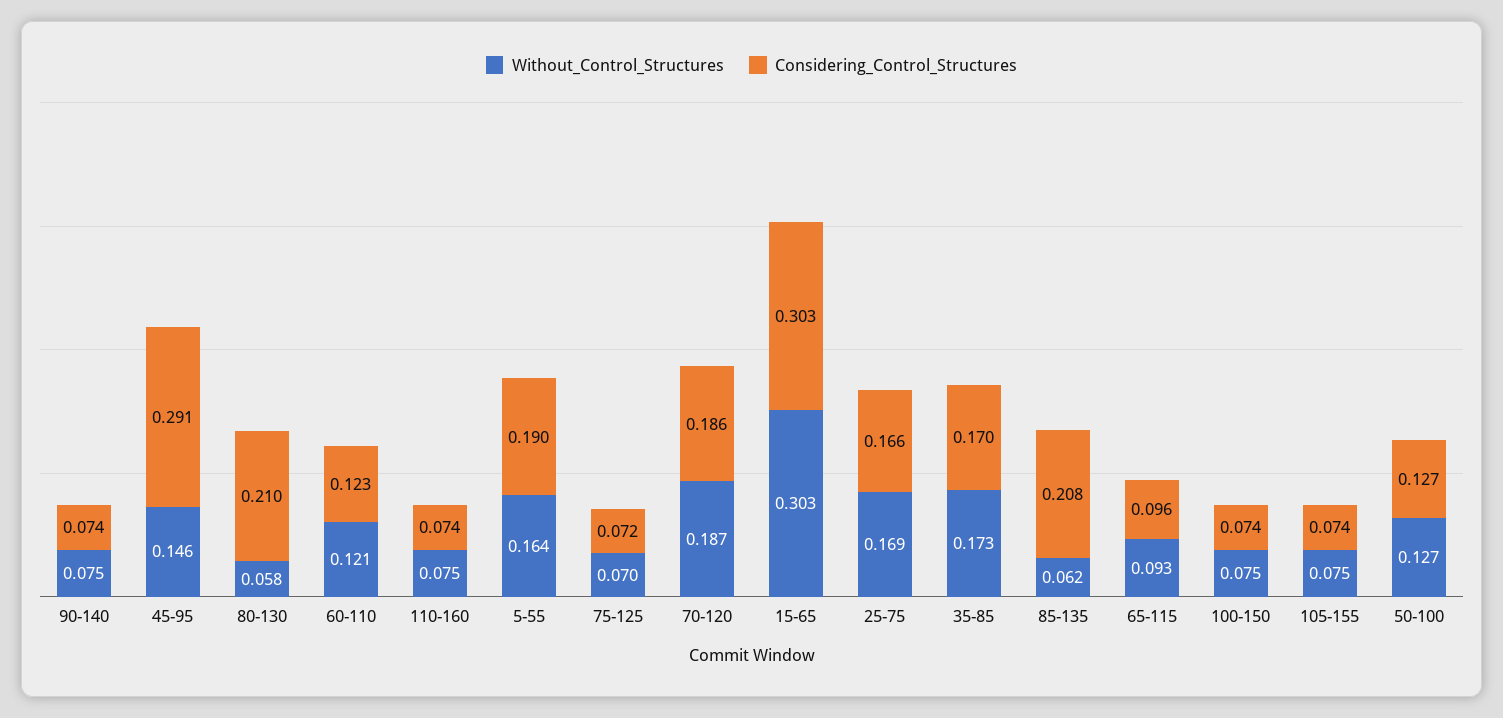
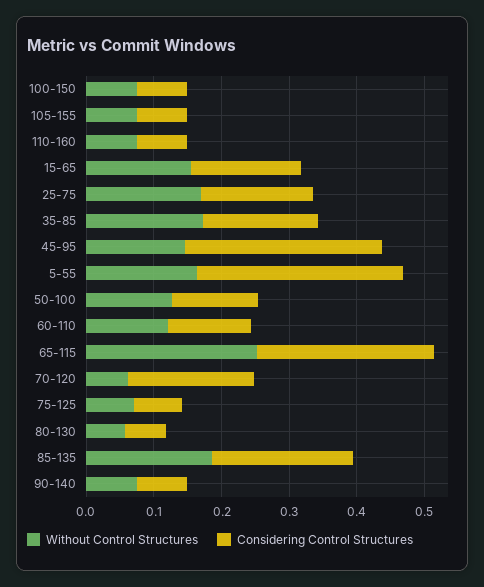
Considering_Control_Structures, 80-130: 0.21 -> 0.06
Considering_Control_Structures, 5-55: 0.19 -> 0.3
Without_Control_Structures, 70-120: 0.187 -> 0.06
Without_Control_Structures, 15-65: 0.303 -> 0.16
Considering_Control_Structures, 15-65: 0.303 -> 0.16
Without_Control_Structures, 85-135: 0.062 -> 0.18
Without_Control_Structures, 65-115: 0.093 -> 0.26
Considering_Control_Structures, 65-115: 0.096 -> 0.26

